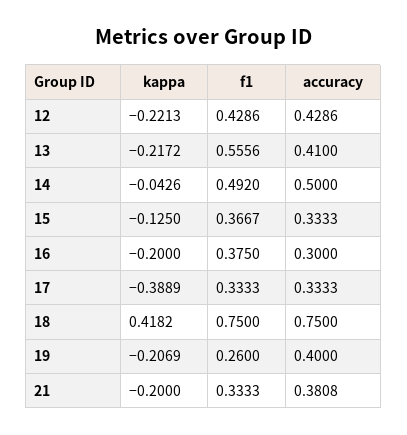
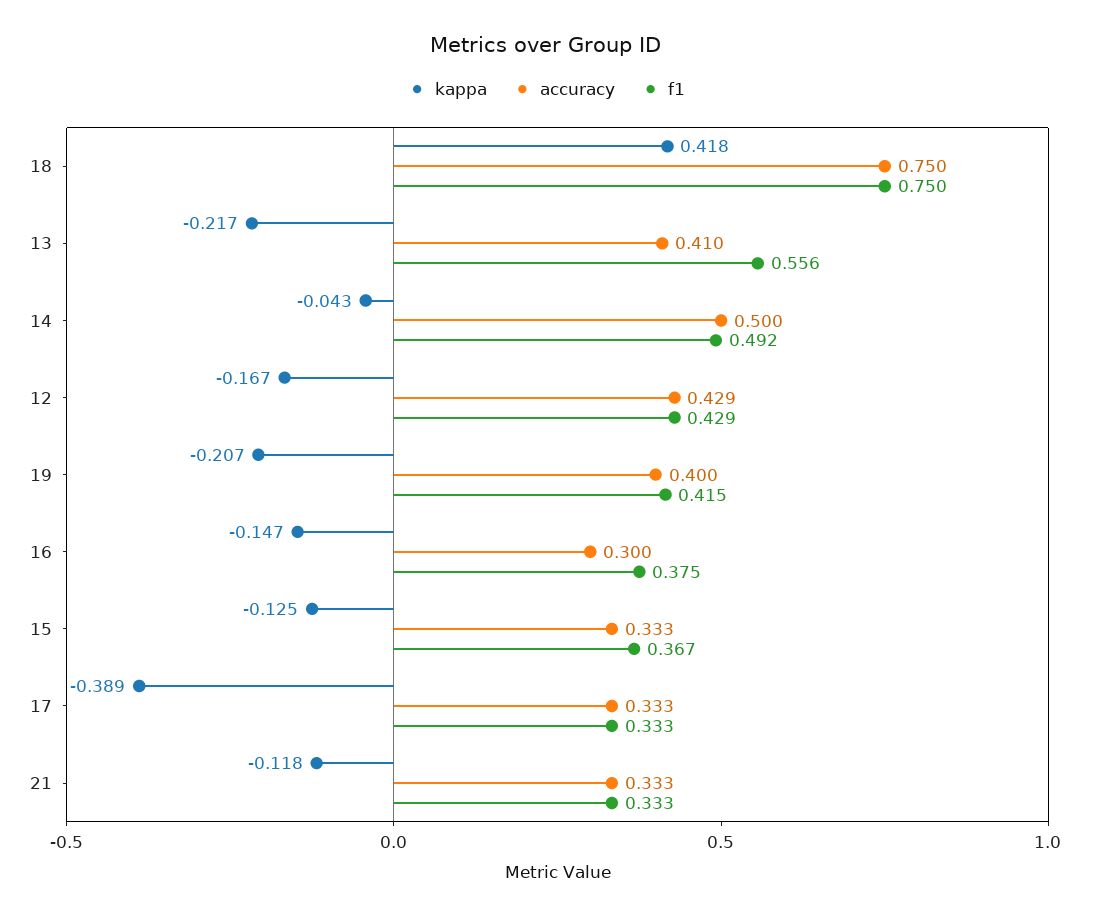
kappa, 12: -0.2213 -> -0.167
kappa, 16: -0.2 -> -0.147
f1, 19: 0.26 -> 0.415
kappa, 21: -0.2 -> -0.118
accuracy, 21: 0.3808 -> 0.333

